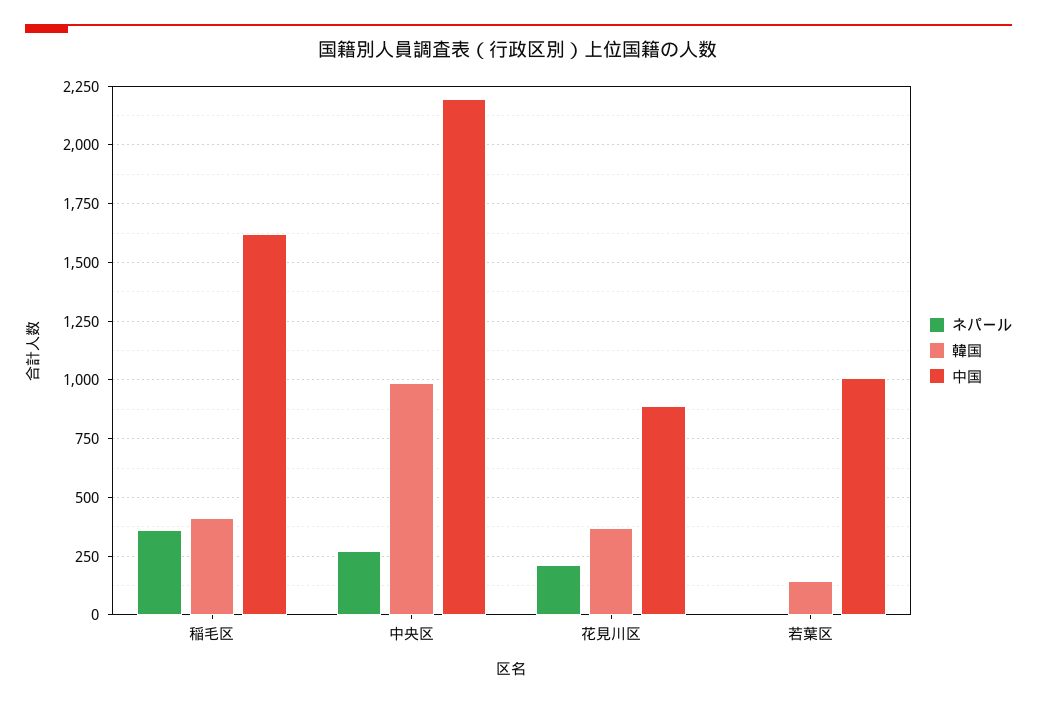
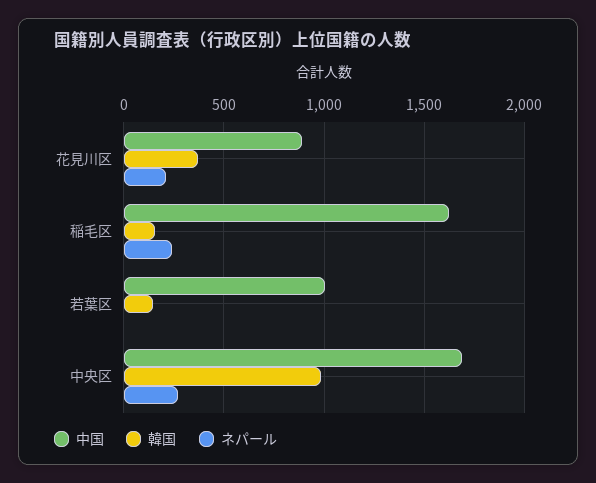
ネパール, 稲毛区: 350 -> 250
韓国, 稲毛区: 400 -> 150
中国, 中央区: 2200 -> 1700

